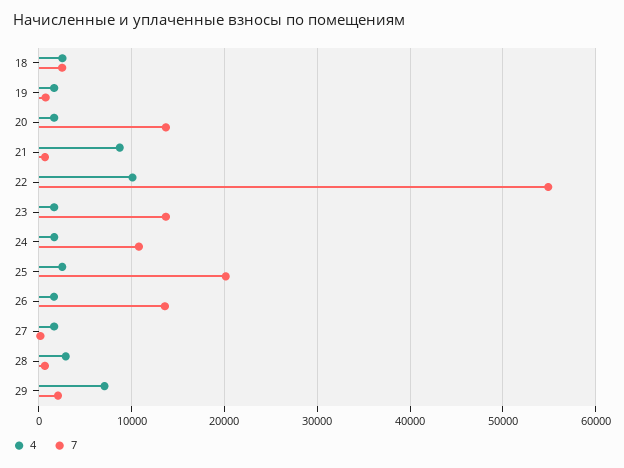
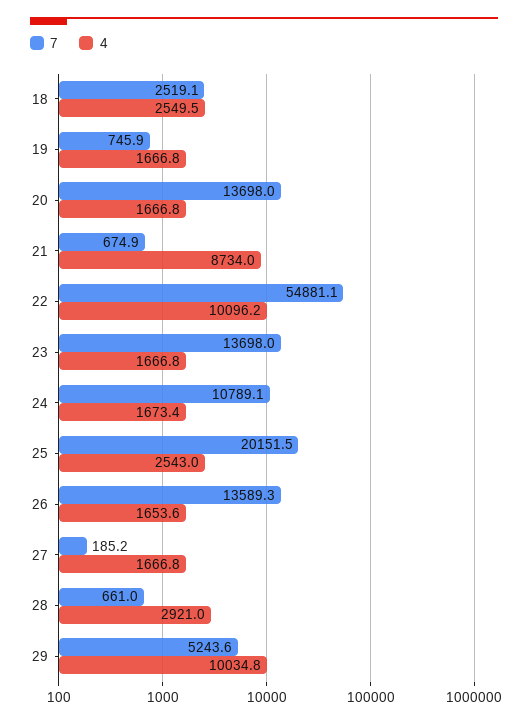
4, 29: 7000 -> 10034.8
7, 29: 2000 -> 5243.6

